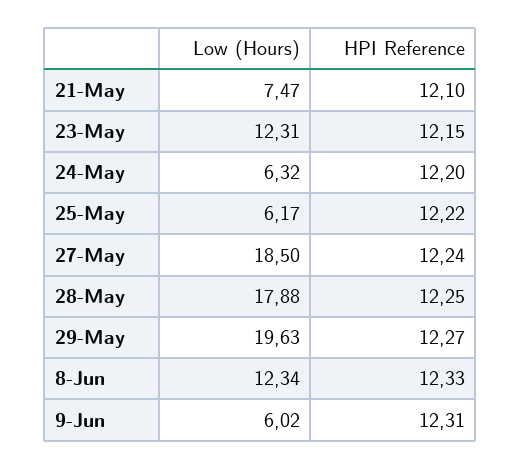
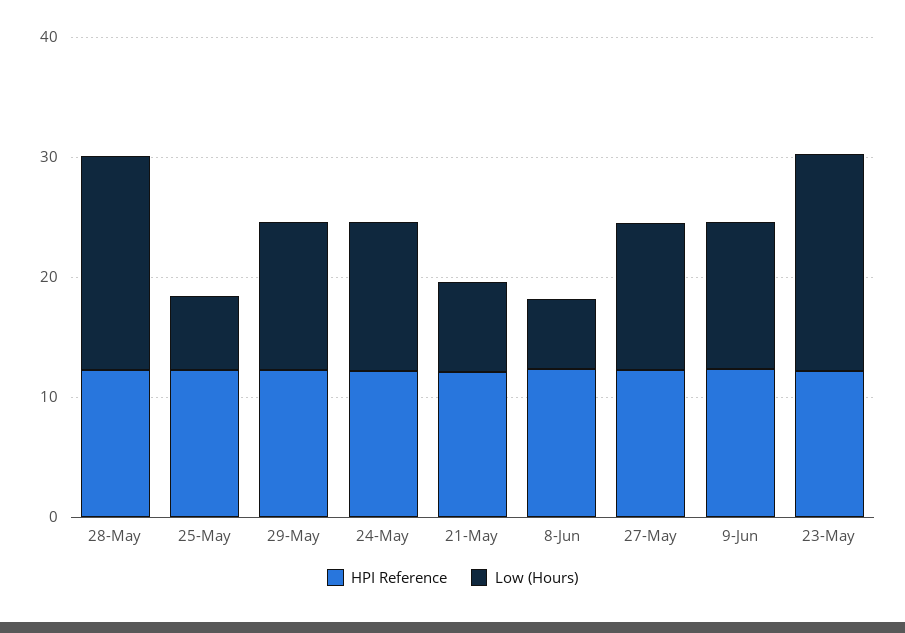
Low (Hours), 23-May: 12.31 -> 18
Low (Hours), 24-May: 6.32 -> 12
Low (Hours), 27-May: 18.5 -> 12
Low (Hours), 29-May: 19.63 -> 12
Low (Hours), 8-Jun: 12.34 -> 6
Low (Hours), 9-Jun: 6.02 -> 12

